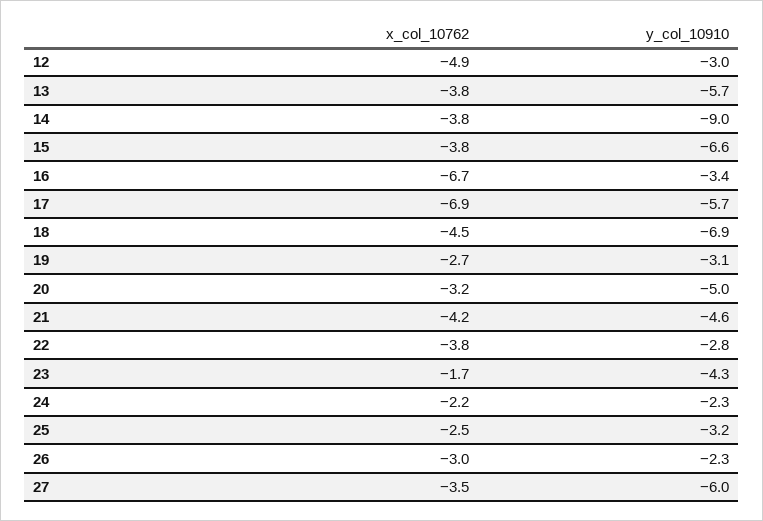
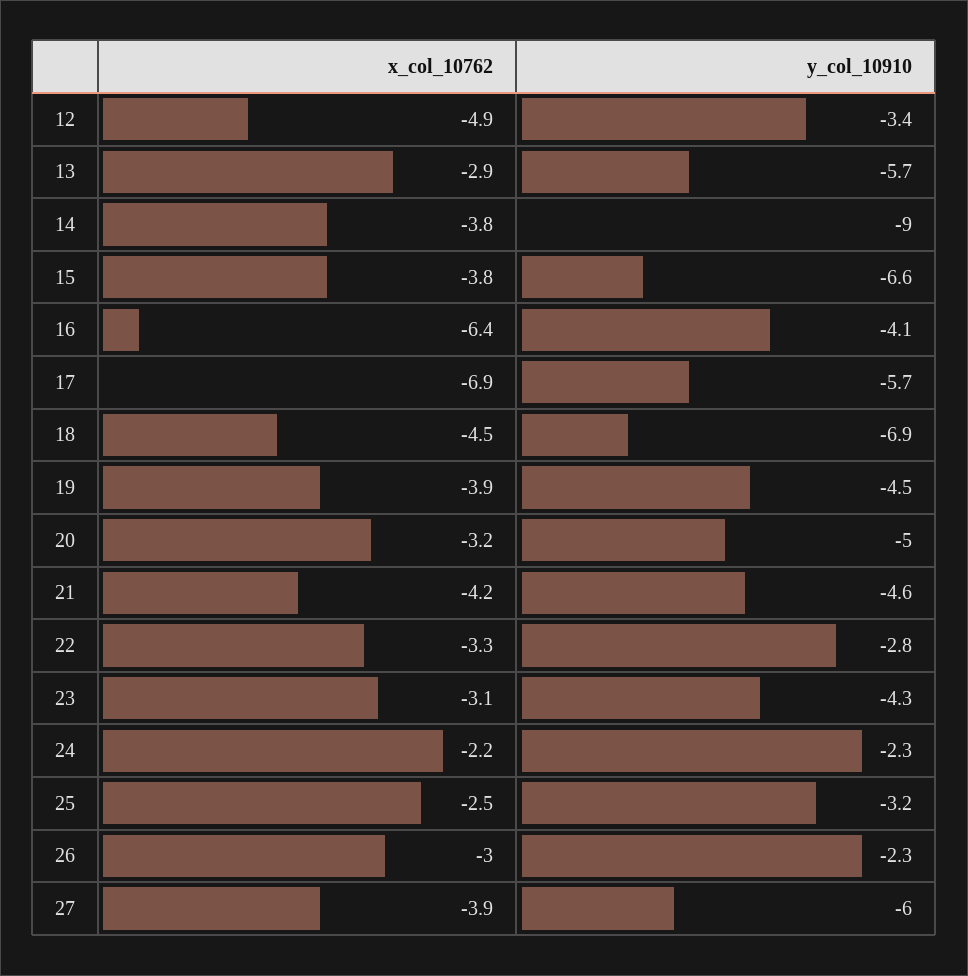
y_col_10910, 12: -3 -> -3.4
x_col_10762, 13: -3.8 -> -2.9
x_col_10762, 16: -6.7 -> -6.4
y_col_10910, 16: -3.4 -> -4.1
x_col_10762, 19: -2.7 -> -3.9
y_col_10910, 19: -3.1 -> -4.5
x_col_10762, 22: -3.8 -> -3.3
x_col_10762, 23: -1.7 -> -3.1
x_col_10762, 27: -3.5 -> -3.9

